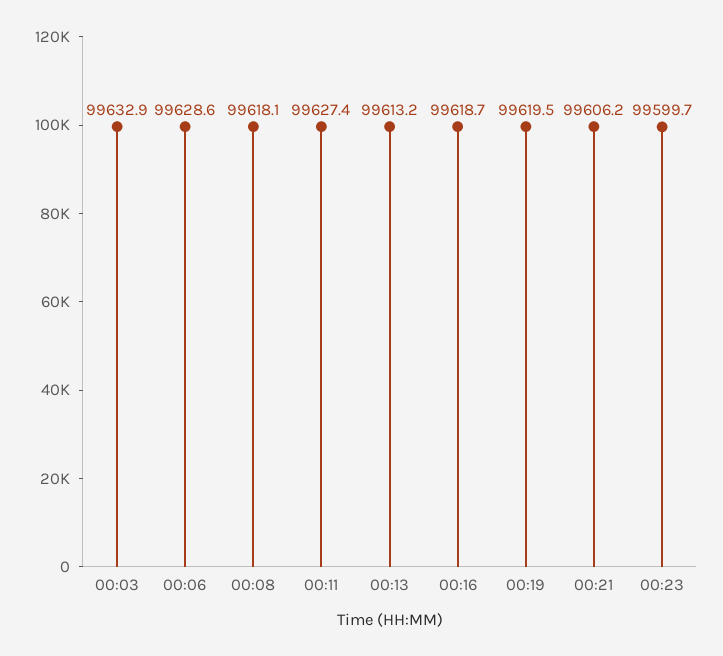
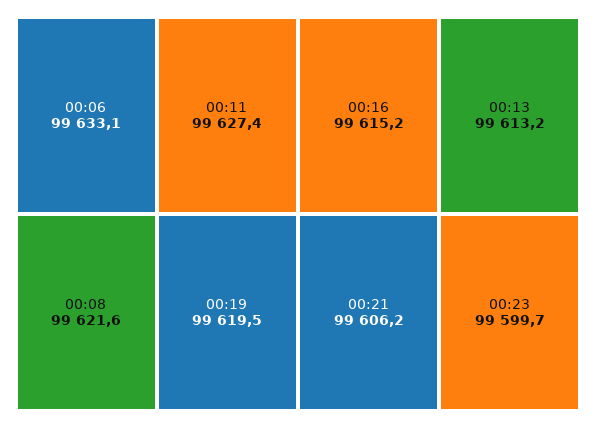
00:03: 99632.9 -> none
00:06: 99628.6 -> 99633.1
00:08: 99618.1 -> 99621.6
00:16: 99618.7 -> 99615.2

